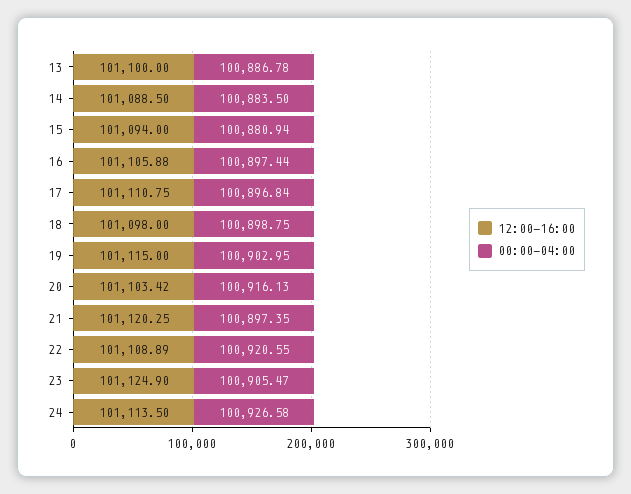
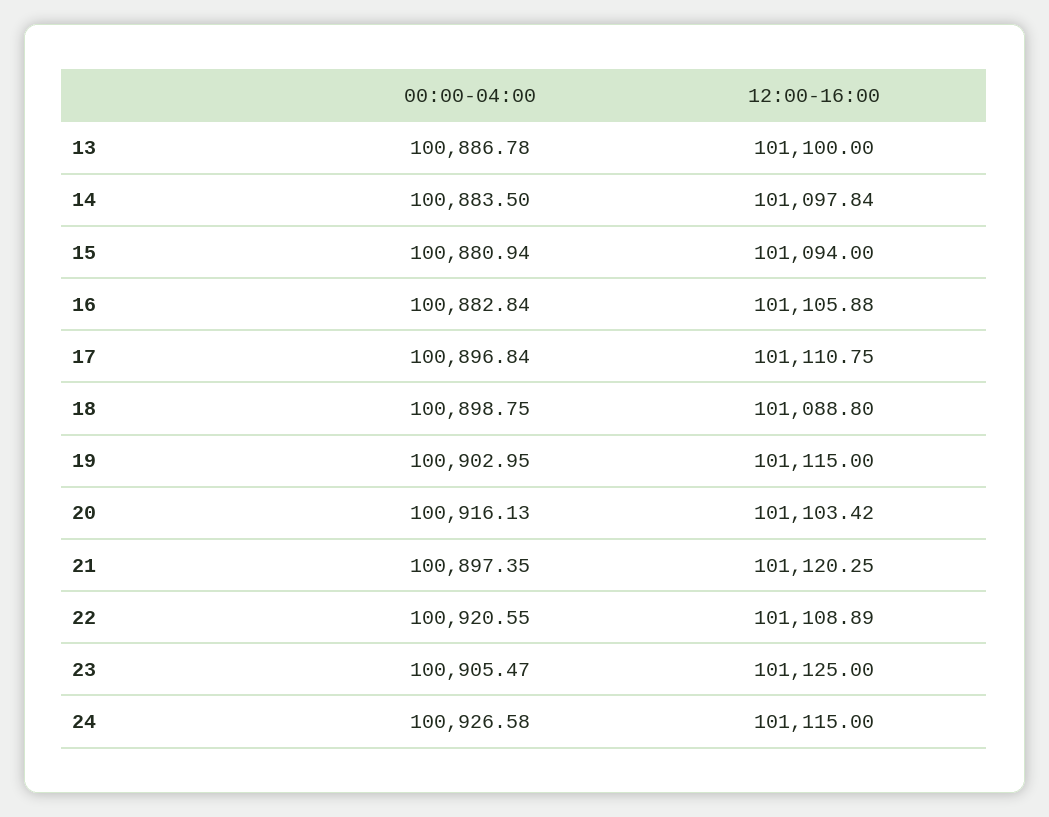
12:00-16:00, 14: 101088.5 -> 101097.84
00:00-04:00, 16: 100897.44 -> 100882.84
12:00-16:00, 18: 101098 -> 101088.8
12:00-16:00, 23: 101124.9 -> 101125
12:00-16:00, 24: 101113.5 -> 101115

